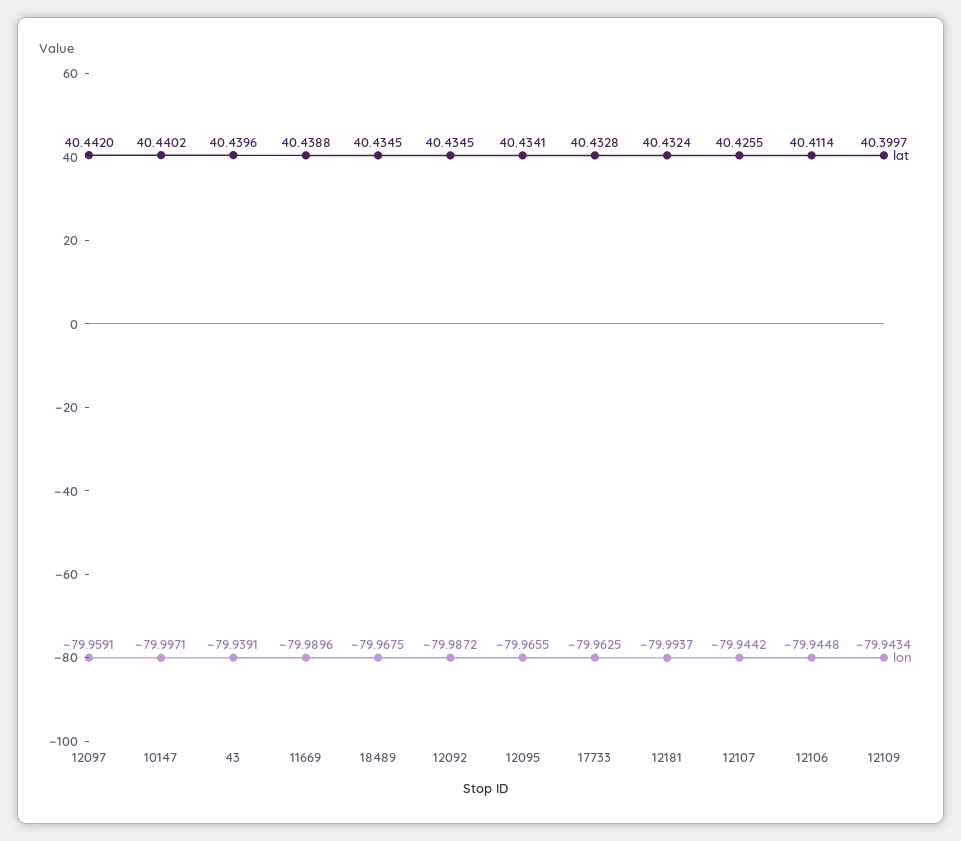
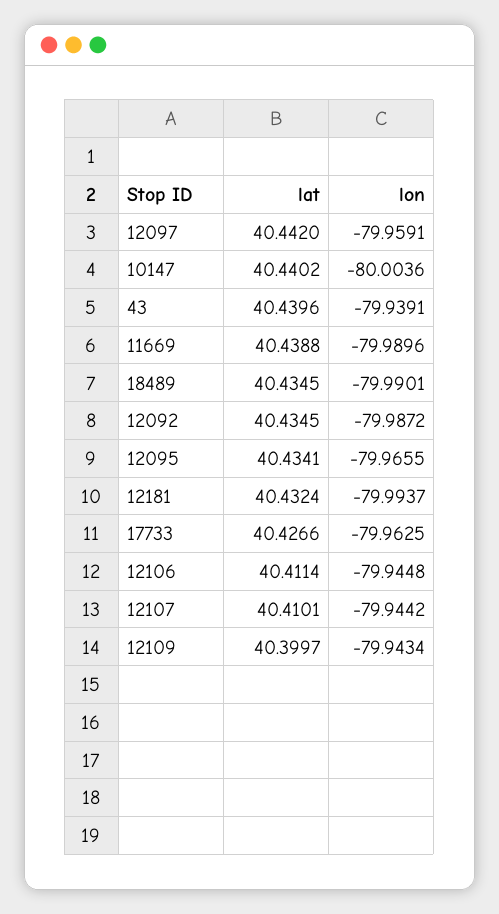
lon, 10147: -79.9971 -> -80.0036
lon, 18489: -79.9675 -> -79.9901
lat, 17733: 40.4328 -> 40.4266
lat, 12107: 40.4255 -> 40.4101

